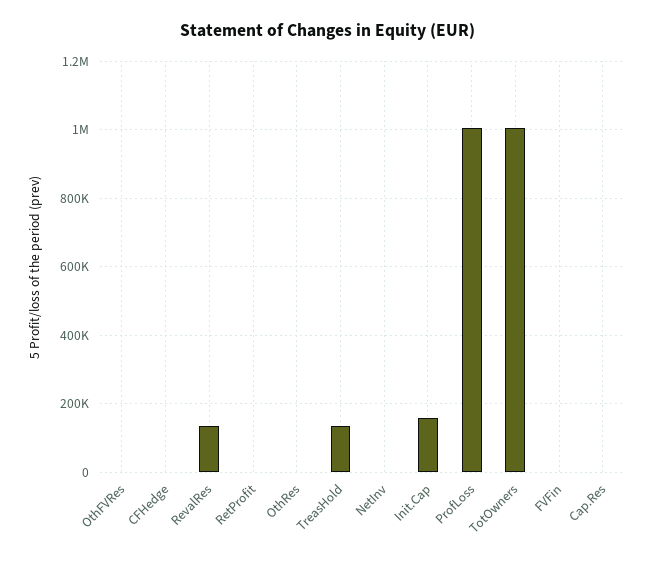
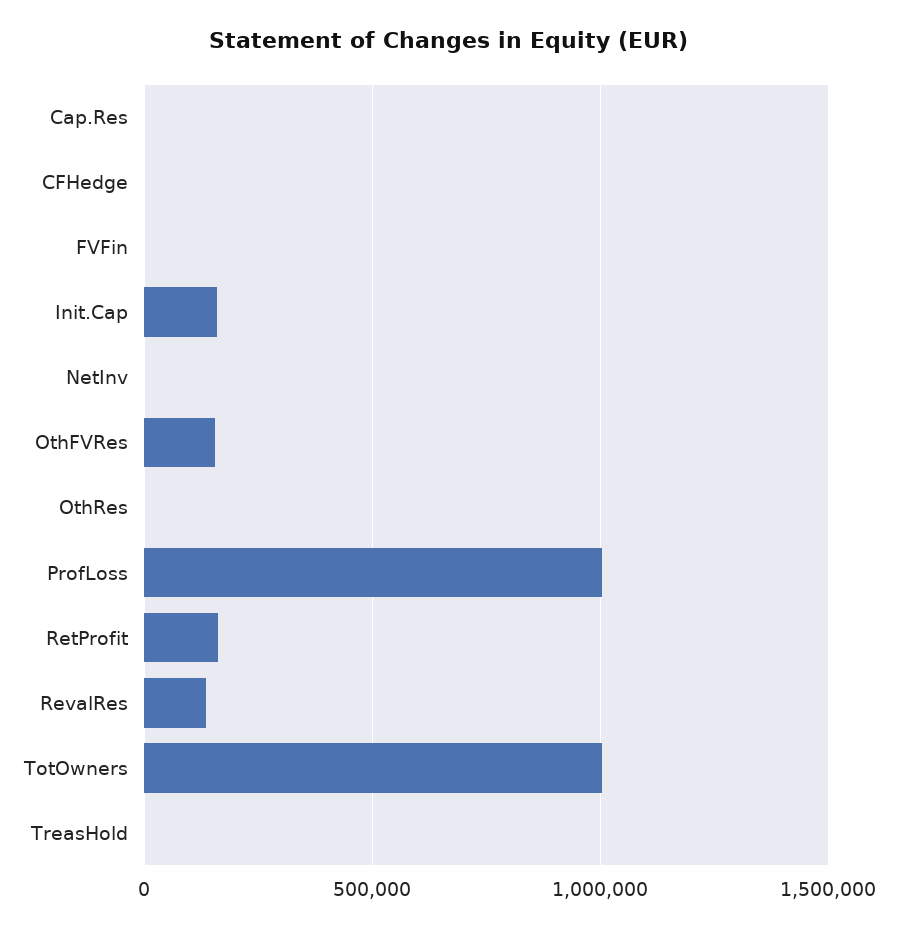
OthFVRes: 0 -> 150000
RetProfit: 0 -> 150000
TreasHold: 140000 -> 0

